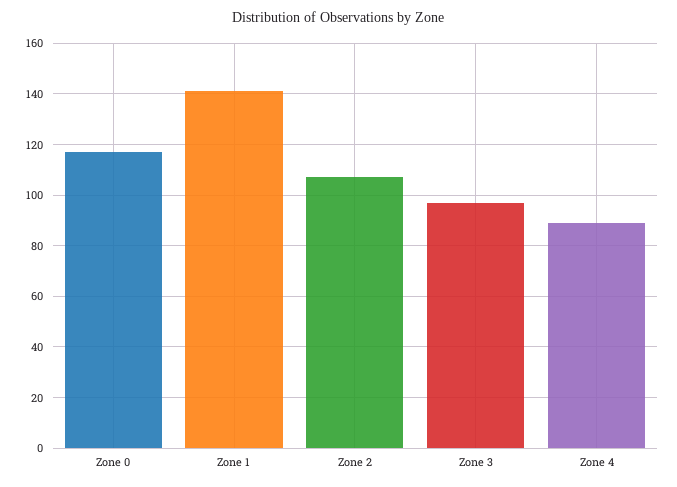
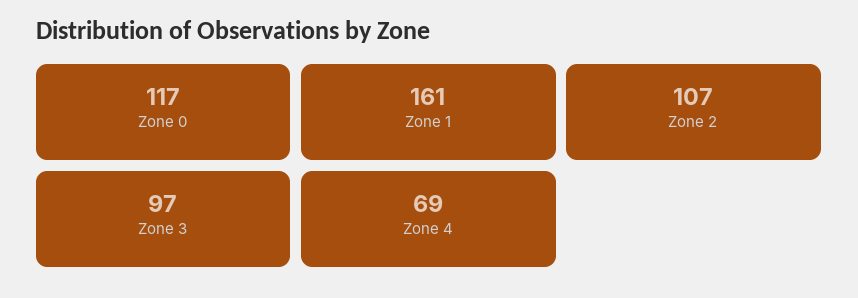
Zone 1: 140 -> 161
Zone 4: 90 -> 69

